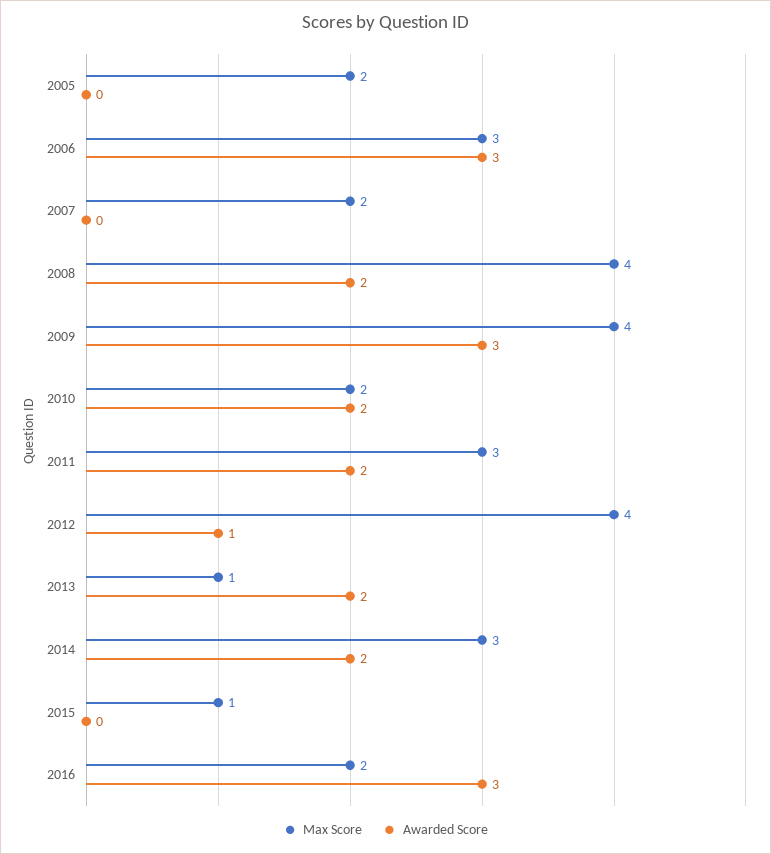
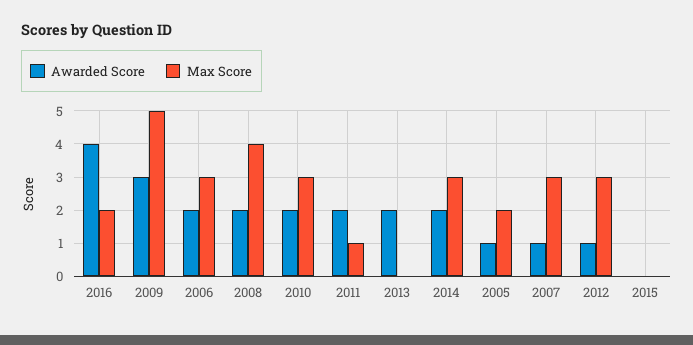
Awarded Score, 2005: 0 -> 1
Awarded Score, 2006: 3 -> 2
Max Score, 2007: 2 -> 3
Awarded Score, 2007: 0 -> 1
Max Score, 2009: 4 -> 5
Max Score, 2010: 2 -> 3
Max Score, 2011: 3 -> 1
Max Score, 2012: 4 -> 3
Max Score, 2013: 1 -> 0
Max Score, 2015: 1 -> 0
Awarded Score, 2016: 3 -> 4

